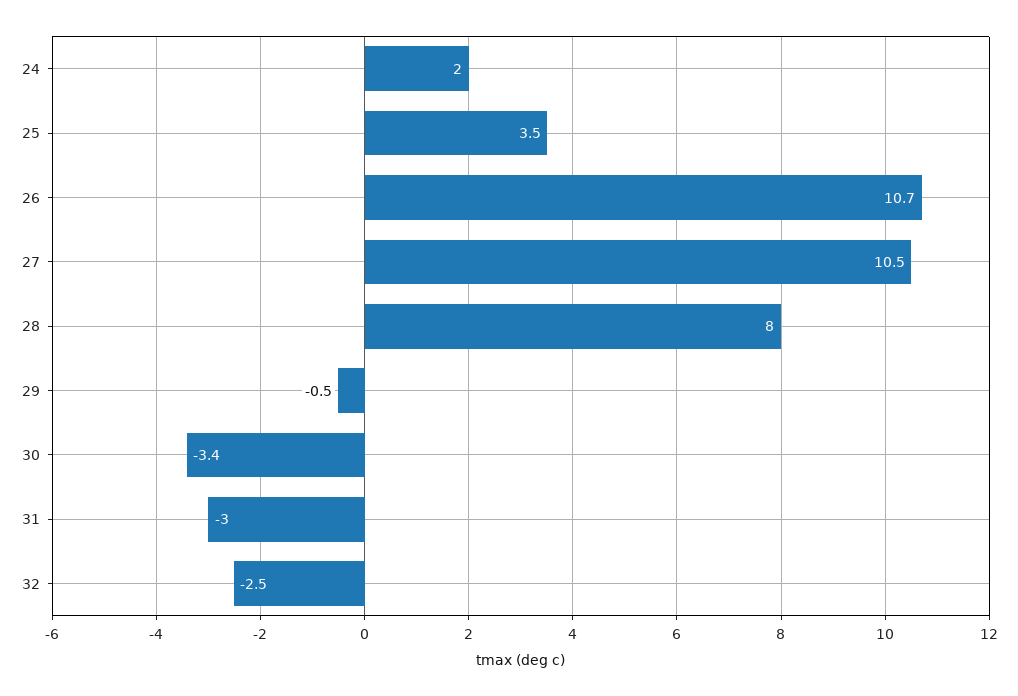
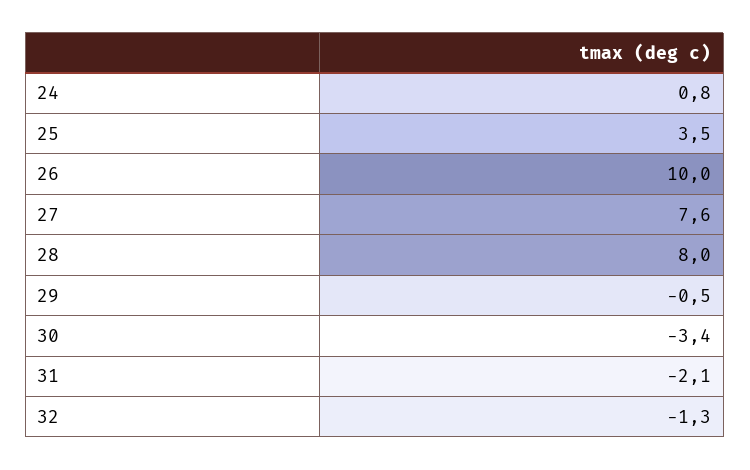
24: 2 -> 0.8
26: 10.7 -> 10
27: 10.5 -> 7.6
31: -3 -> -2.1
32: -2.5 -> -1.3

